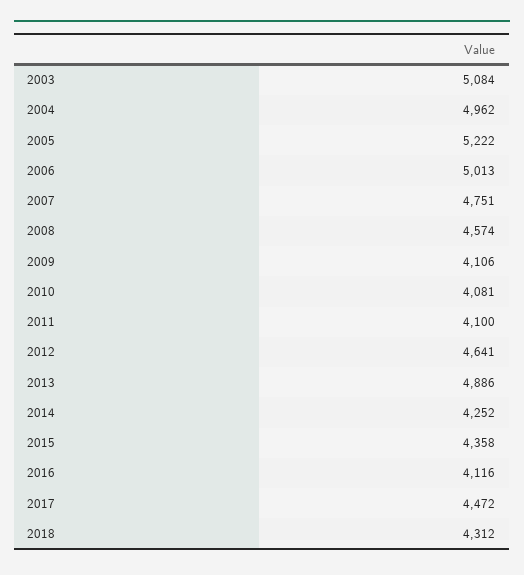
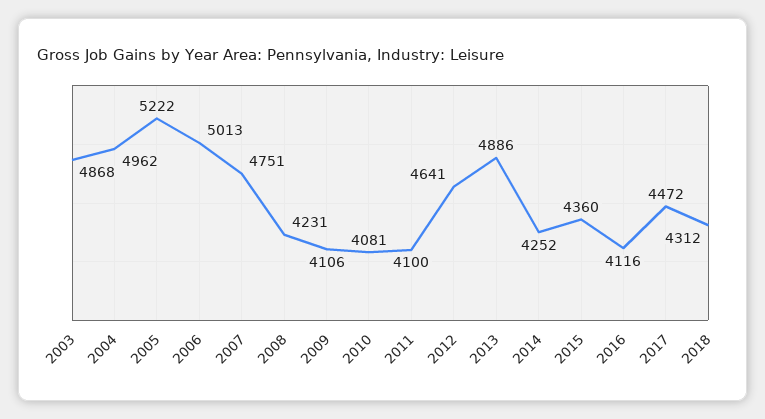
2003: 5084 -> 4868
2008: 4574 -> 4231
2015: 4358 -> 4360

